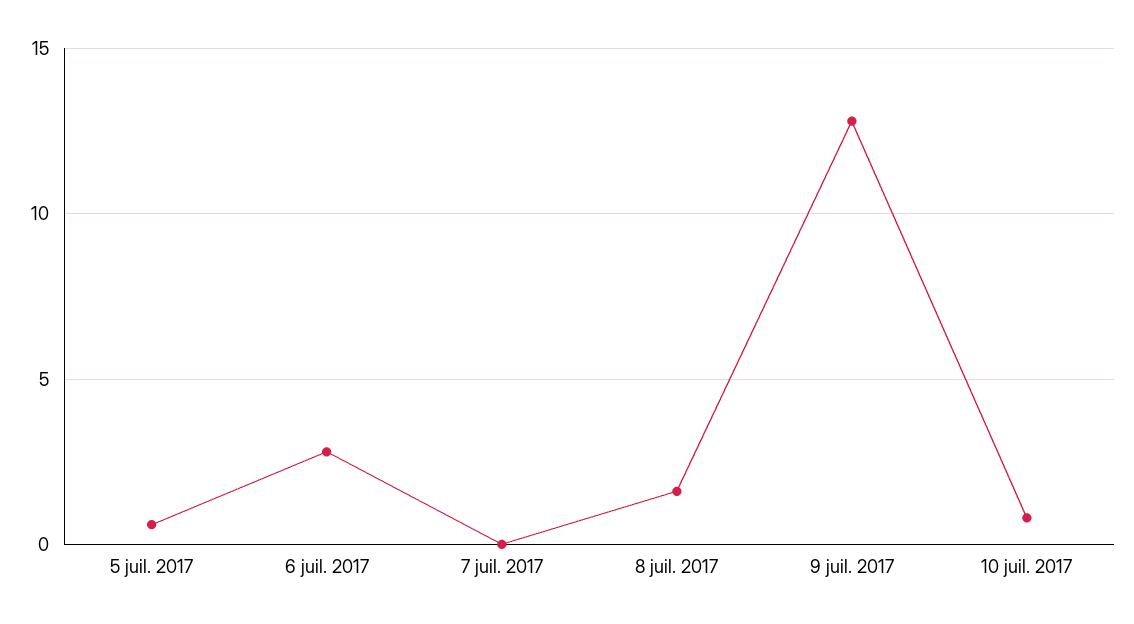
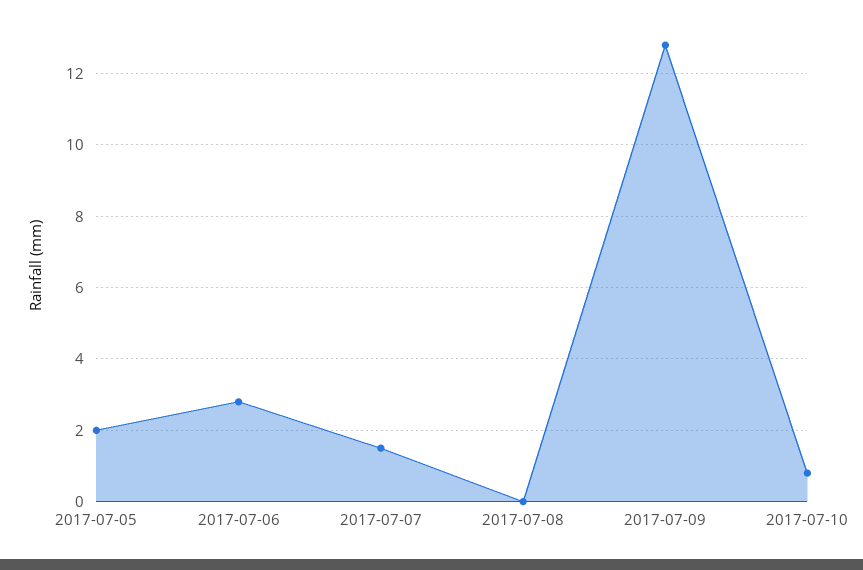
5 juil. 2017: 0.5 -> 2
7 juil. 2017: 0 -> 1.5
8 juil. 2017: 1.5 -> 0

